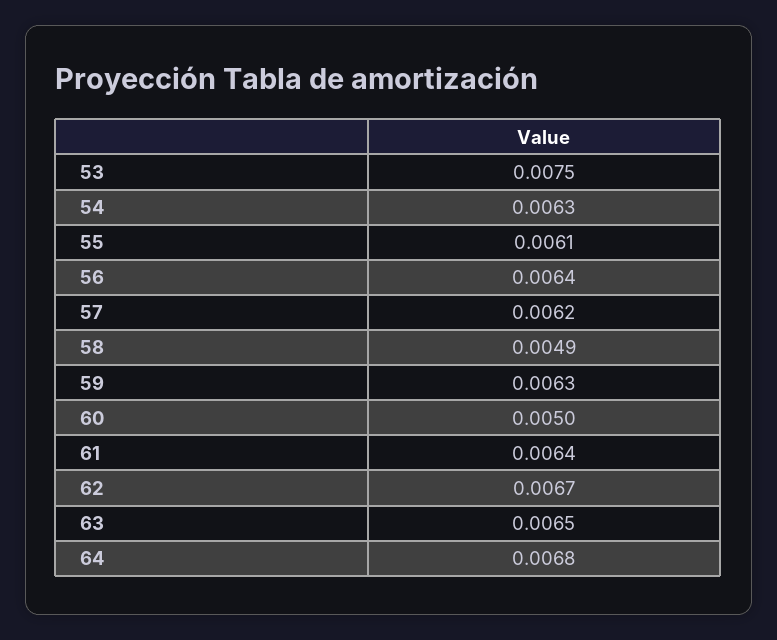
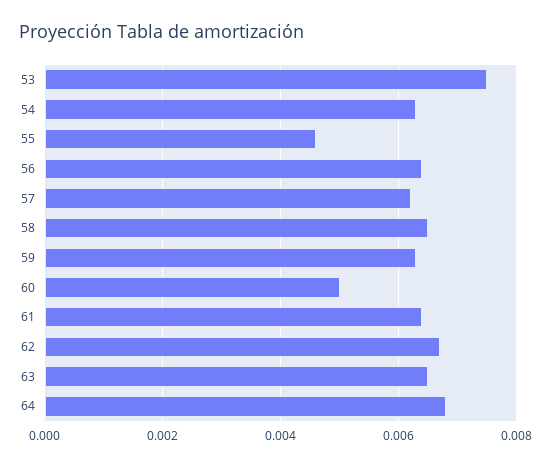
55: 0.0061 -> 0.0045
58: 0.0049 -> 0.0065

